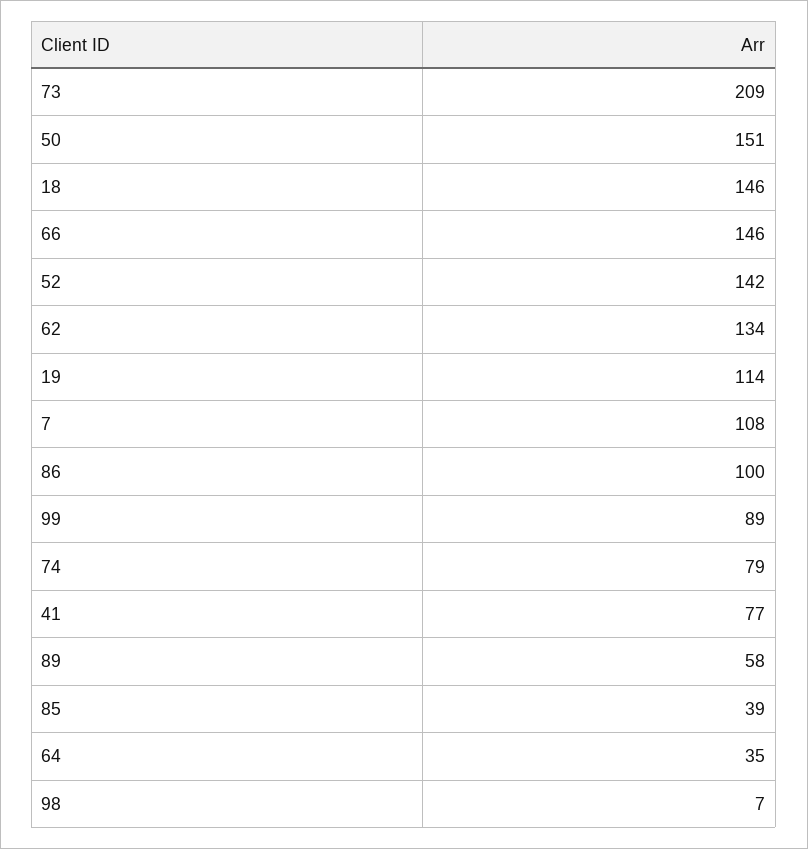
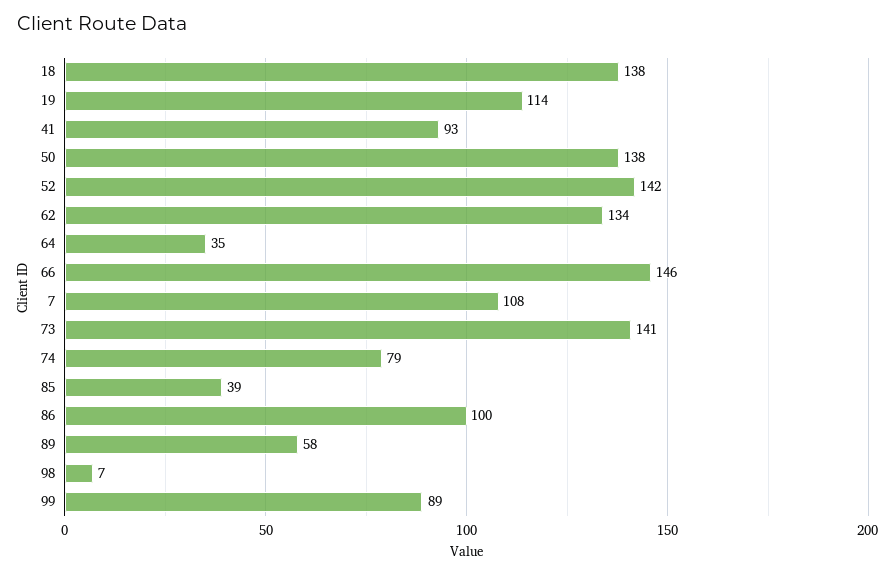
73: 209 -> 141
50: 151 -> 138
18: 146 -> 138
41: 77 -> 93

